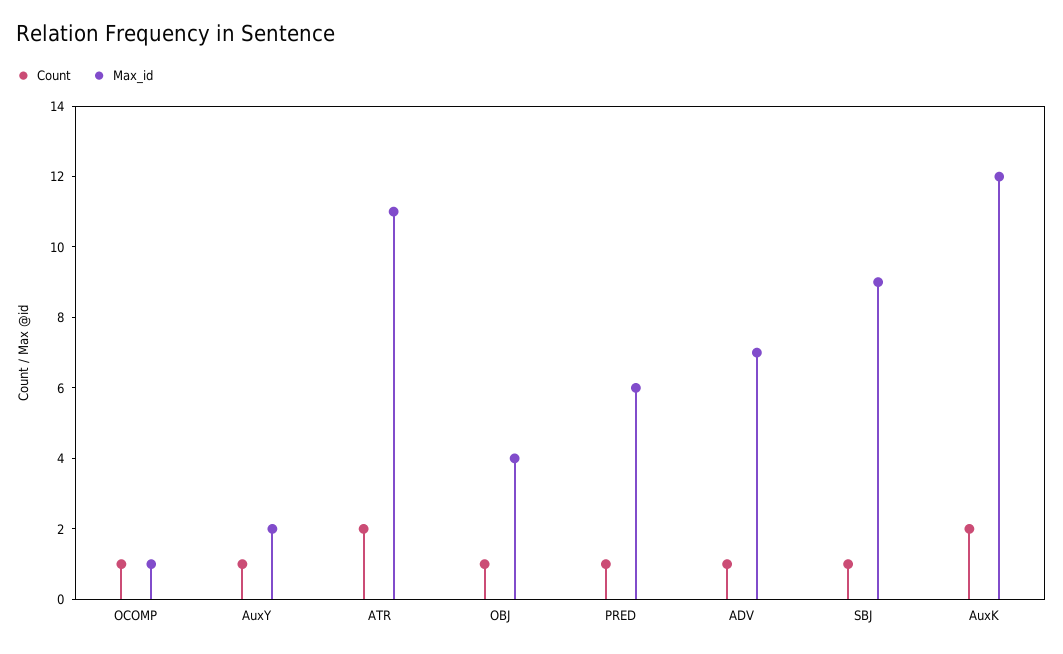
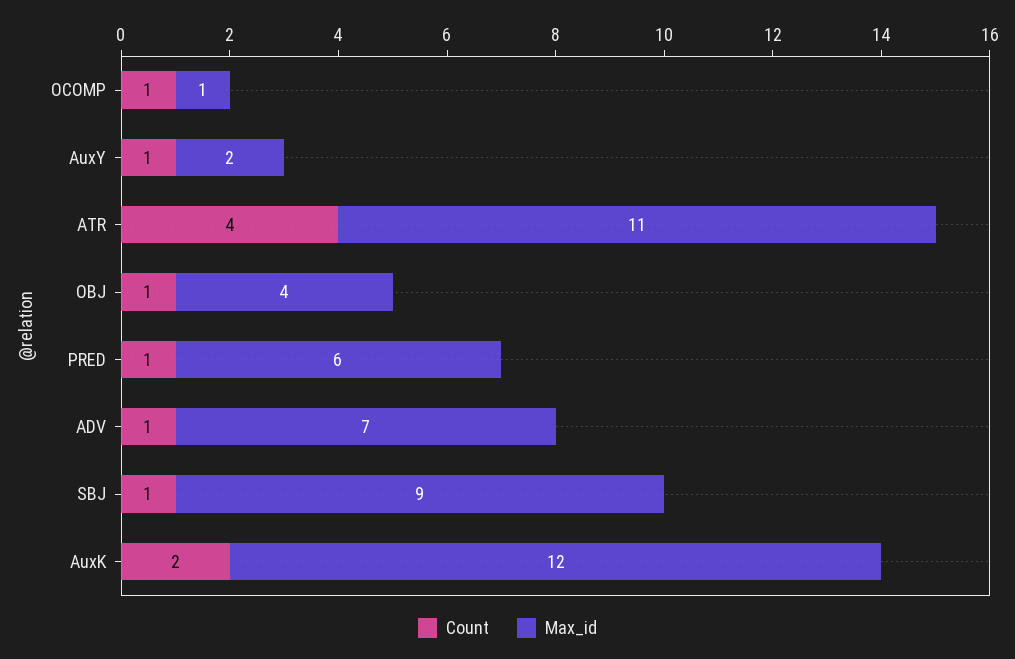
Count, ATR: 2 -> 4

